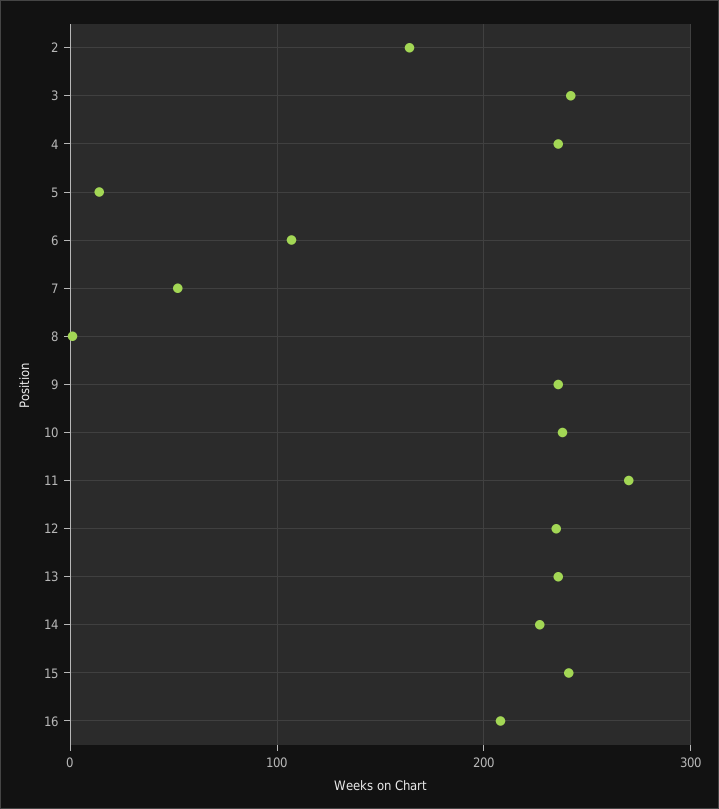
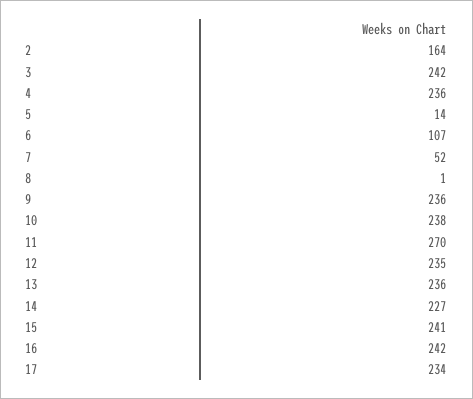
16: 210 -> 242
17: none -> 234

